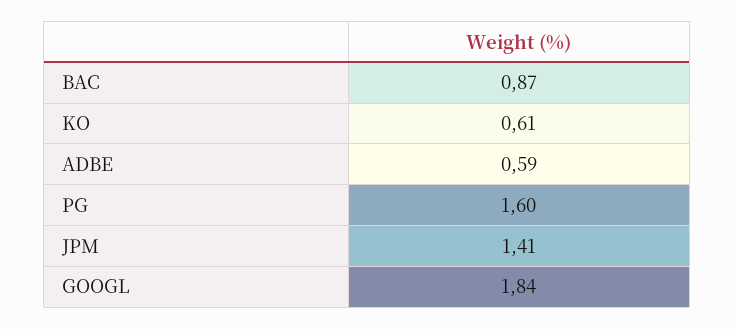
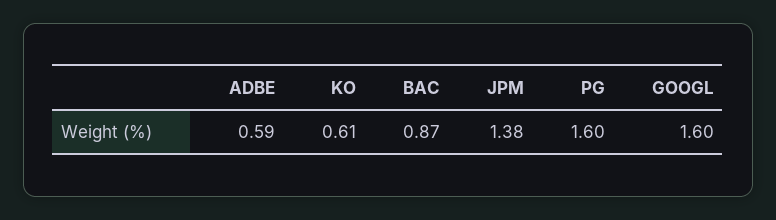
JPM: 1.41 -> 1.38
GOOGL: 1.84 -> 1.6

